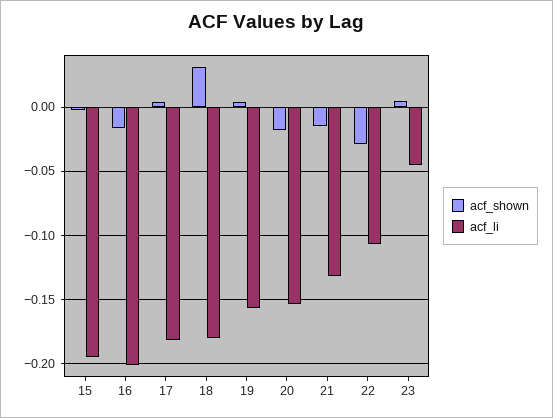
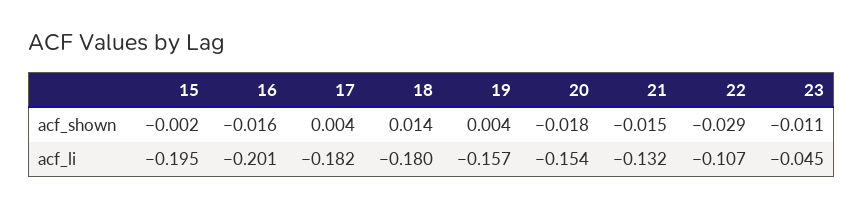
acf_shown, 18: 0.03 -> 0.014
acf_shown, 23: 0.005 -> -0.011

